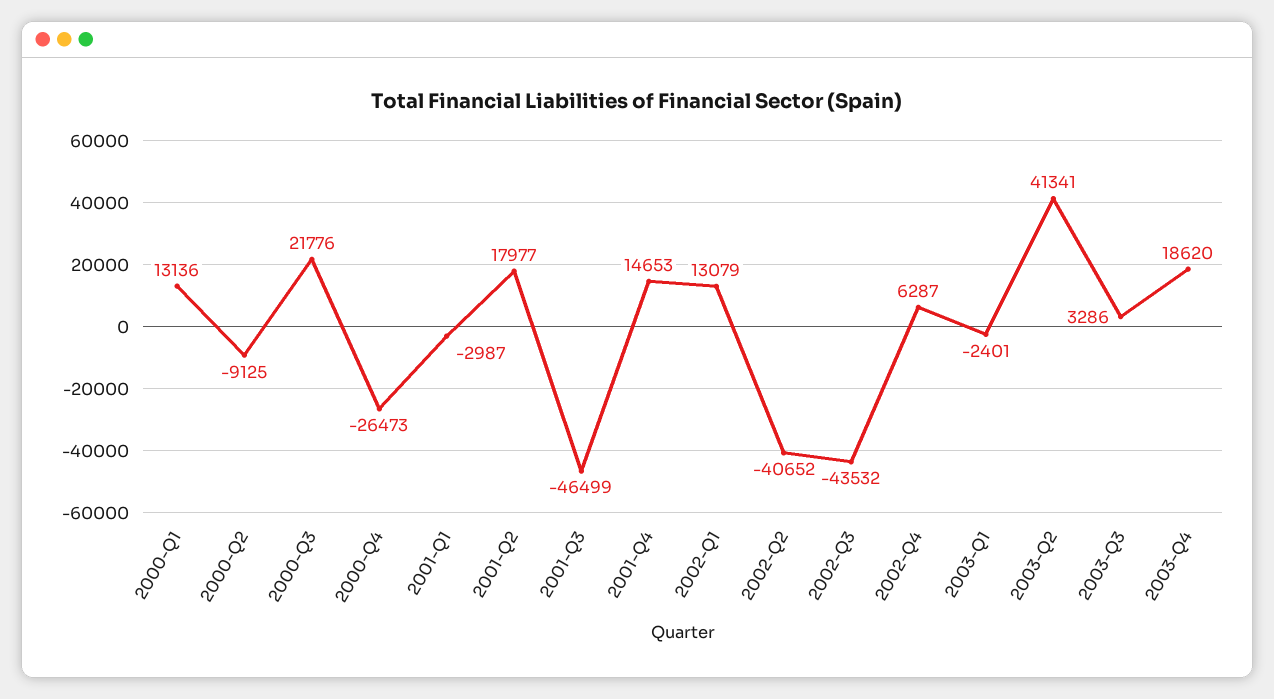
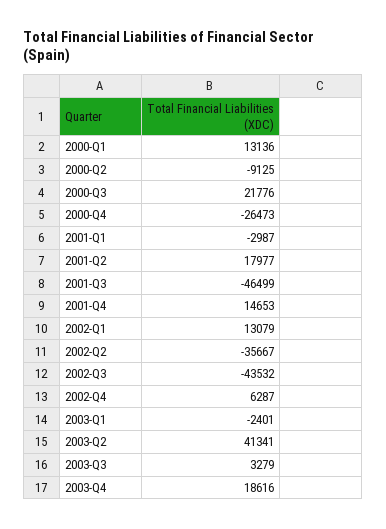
2002-Q2: -40652 -> -35667
2003-Q3: 3286 -> 3279
2003-Q4: 18620 -> 18616

